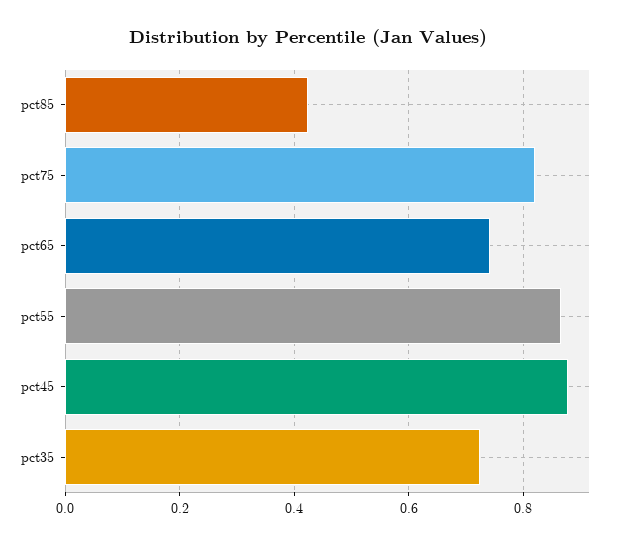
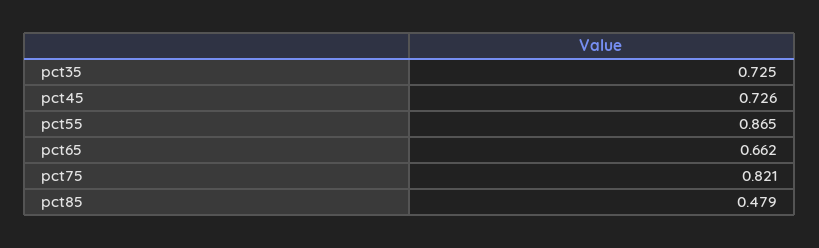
pct85: 0.42 -> 0.479
pct65: 0.74 -> 0.662
pct45: 0.88 -> 0.726

